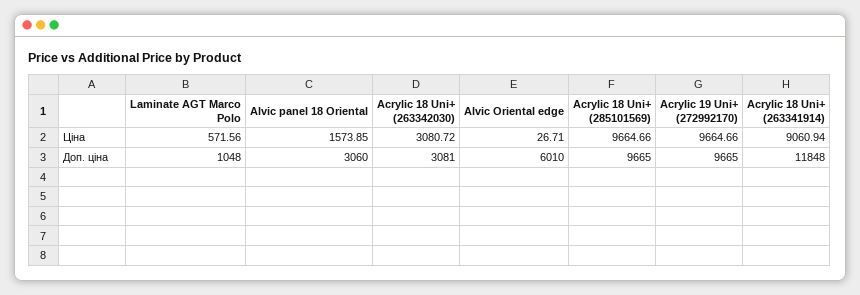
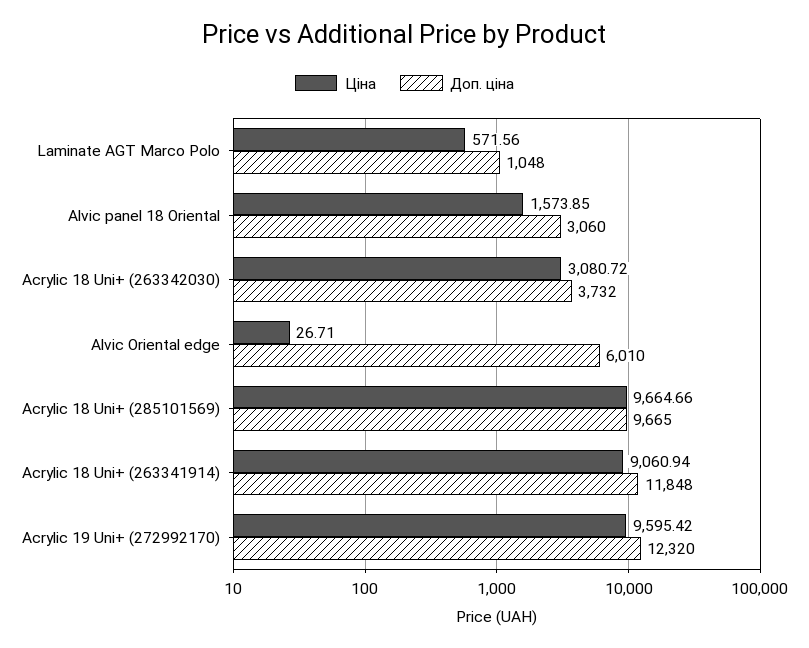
Ціна, Acrylic 19 Uni+ (272992170): 9664.66 -> 9595.42
Доп. ціна, Acrylic 18 Uni+ (263342030): 3081 -> 3732
Доп. ціна, Acrylic 19 Uni+ (272992170): 9665 -> 12320

